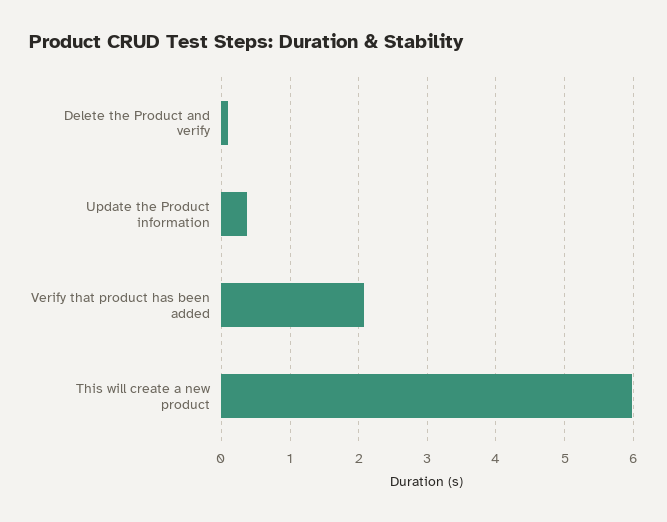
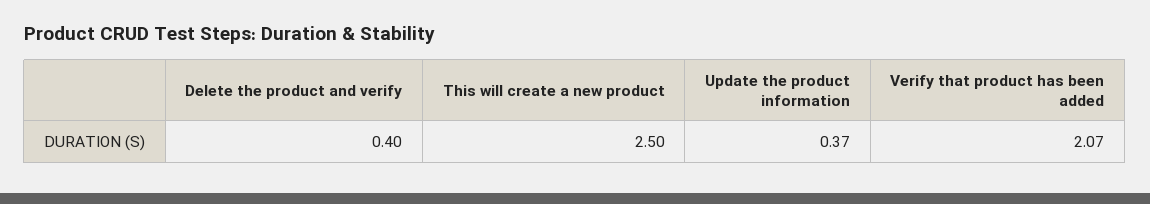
Delete the Product and verify: 0.1 -> 0.4
This will create a new product: 6 -> 2.5

